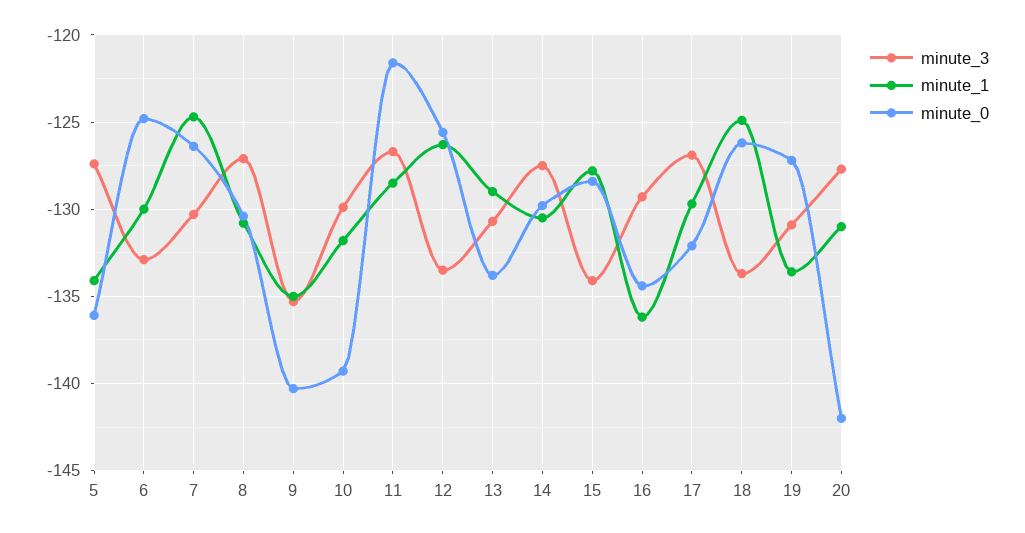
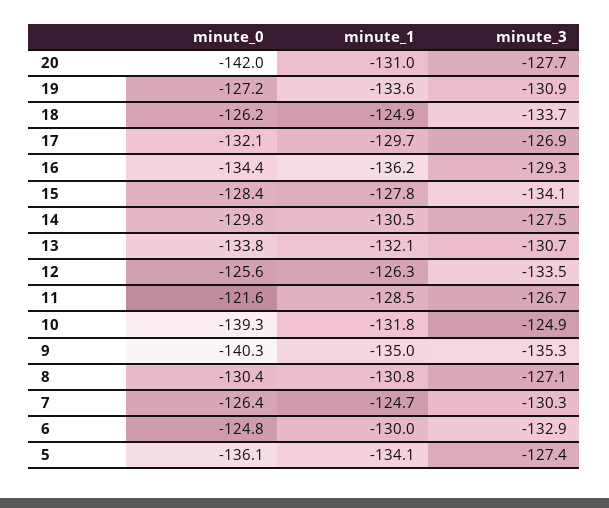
minute_3, 10: -130 -> -124.9
minute_1, 13: -129 -> -132.1

